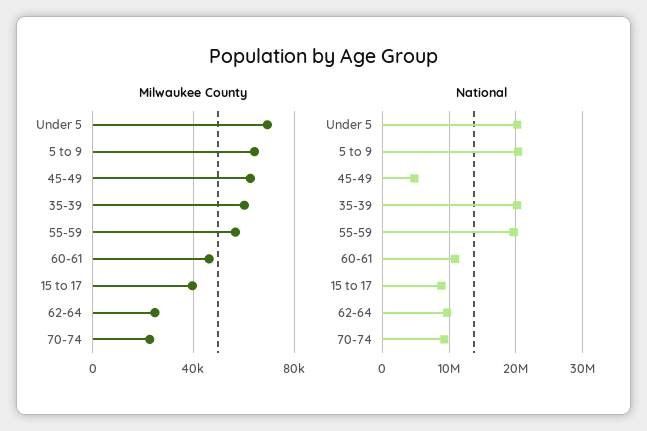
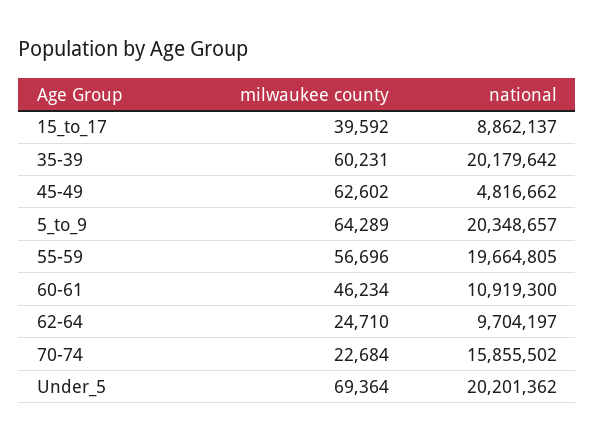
National, 70-74: 9000000 -> 15855502

